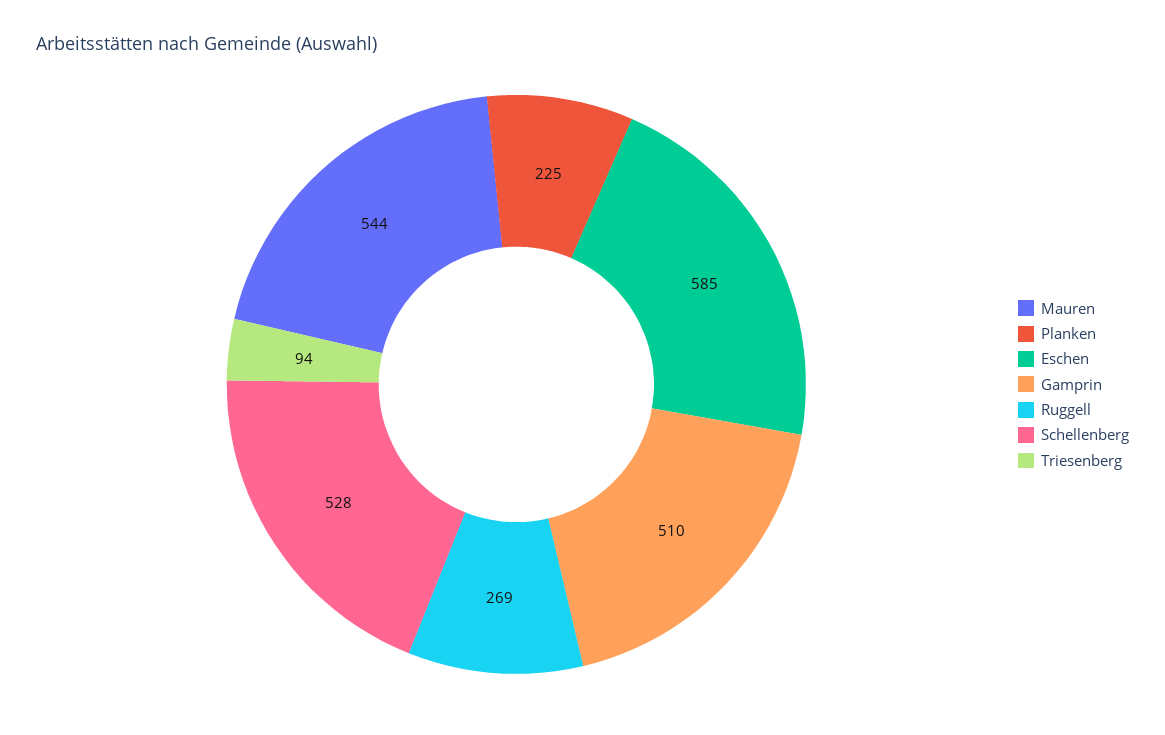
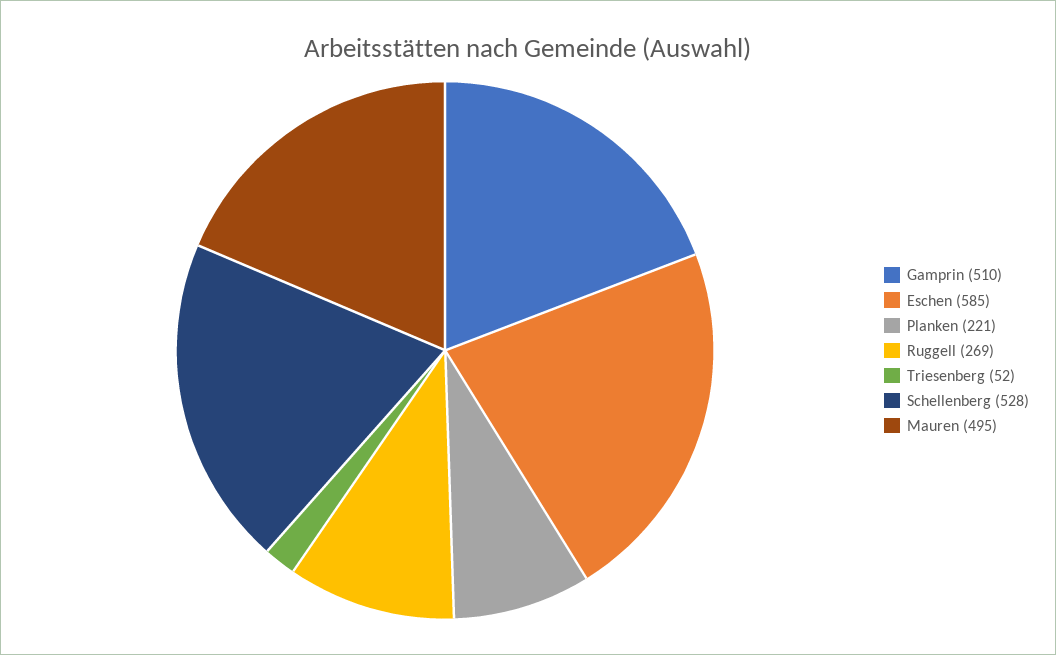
Mauren: 544 -> 495
Planken: 225 -> 221
Triesenberg: 94 -> 52

